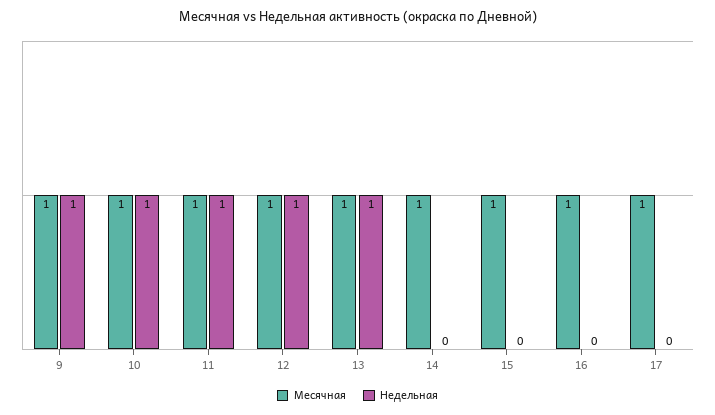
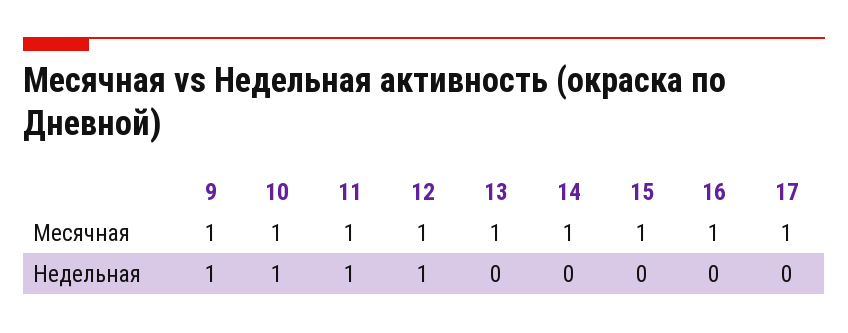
Недельная, 13: 1 -> 0

